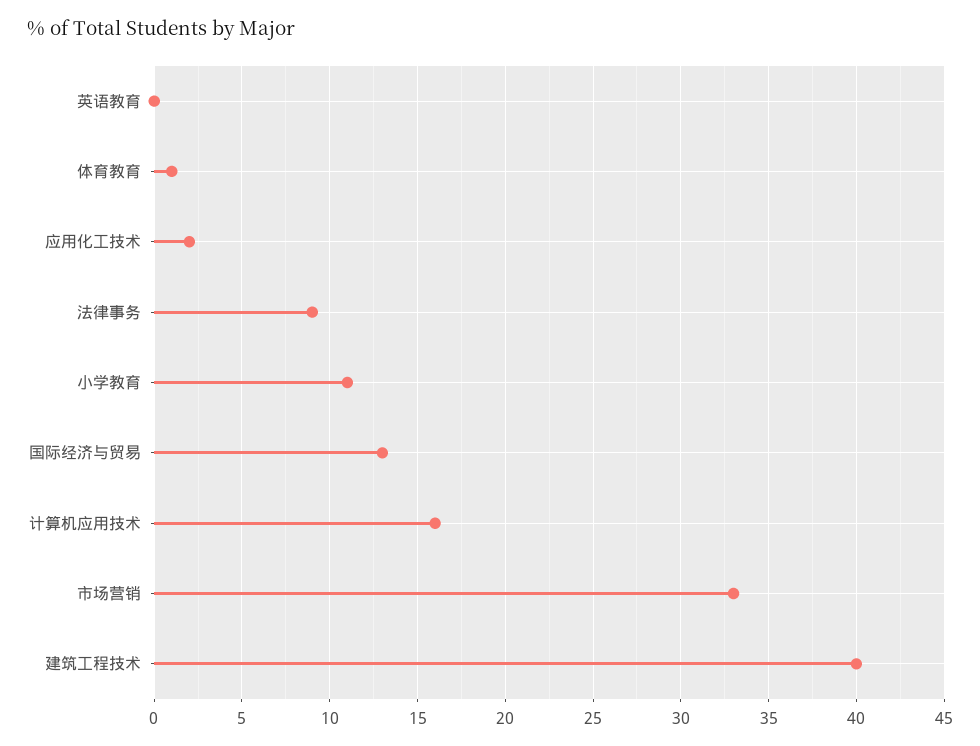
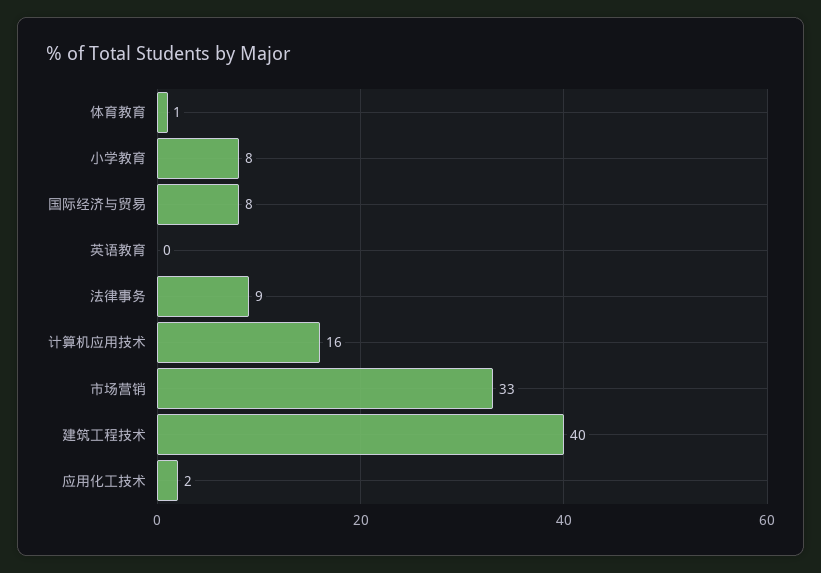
小学教育: 11 -> 8
国际经济与贸易: 13 -> 8

